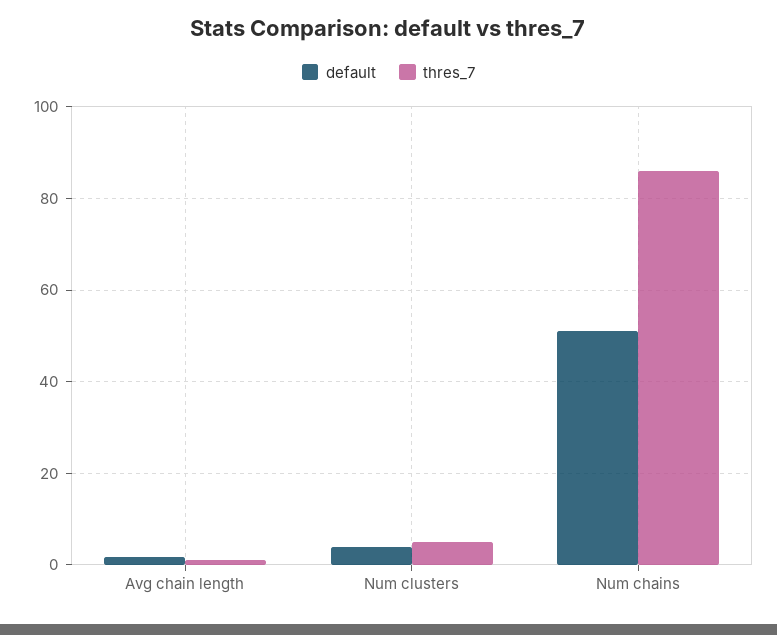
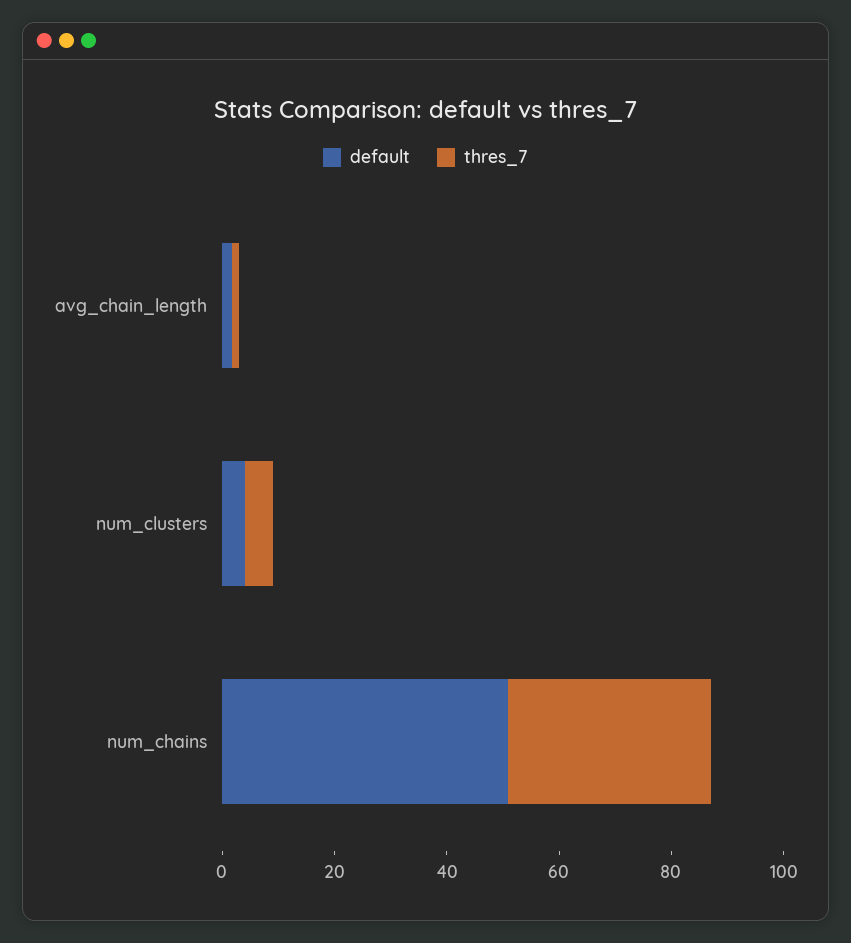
thres_7, Num chains: 86 -> 35

